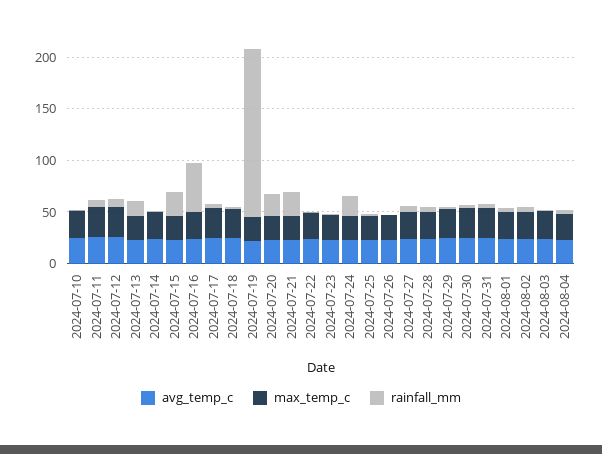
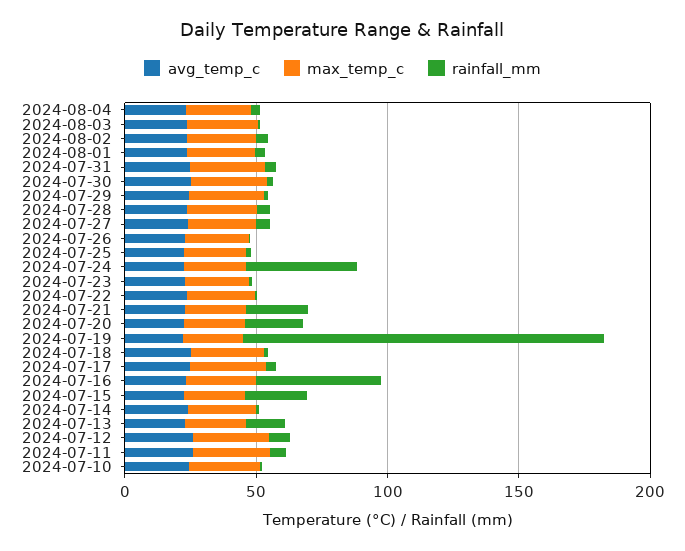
rainfall_mm, 2024-07-19: 160 -> 140
rainfall_mm, 2024-07-24: 20 -> 40

